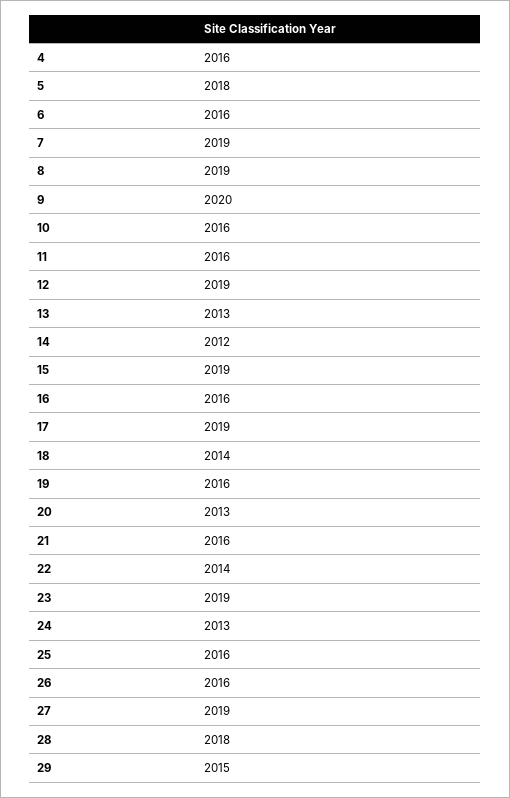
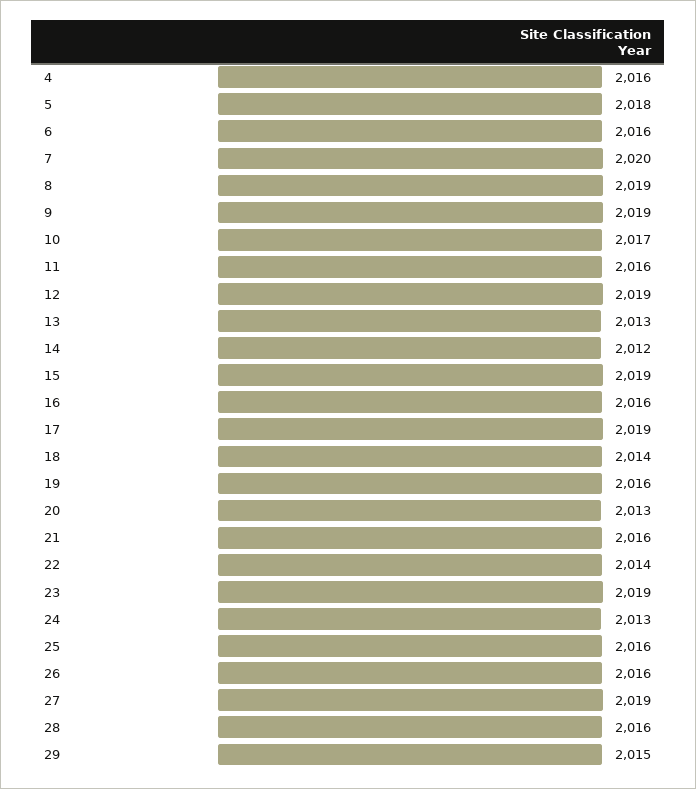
7: 2019 -> 2020
9: 2020 -> 2019
10: 2016 -> 2017
28: 2018 -> 2016

